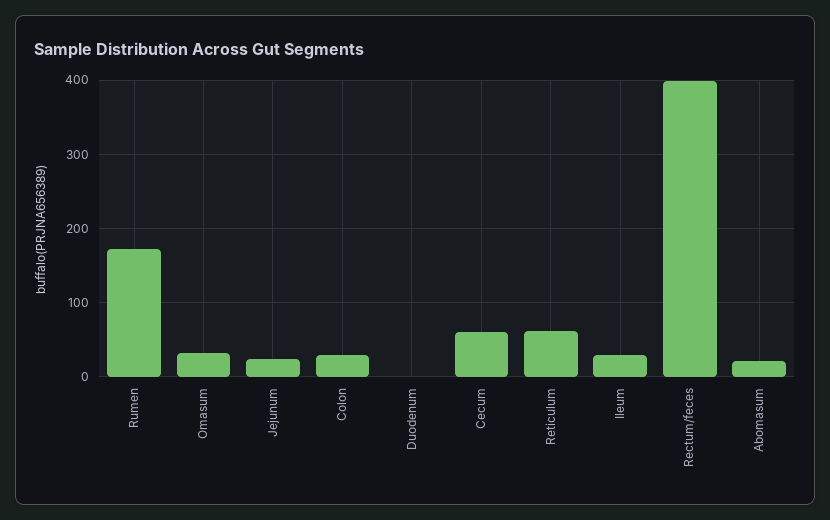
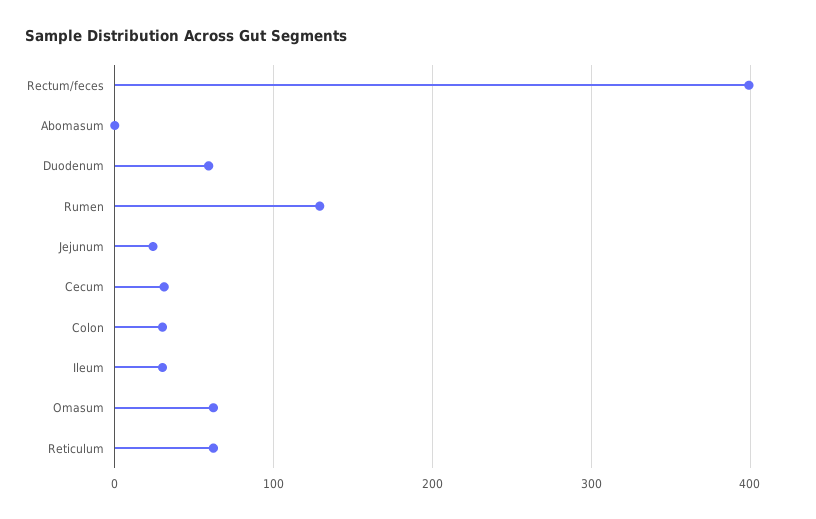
Rumen: 170 -> 130
Omasum: 30 -> 60
Duodenum: 0 -> 60
Cecum: 60 -> 30
Abomasum: 20 -> 0

